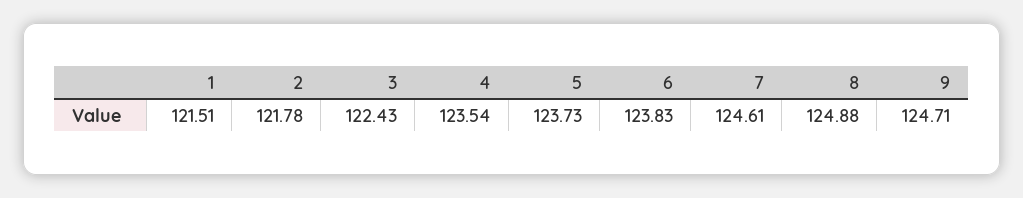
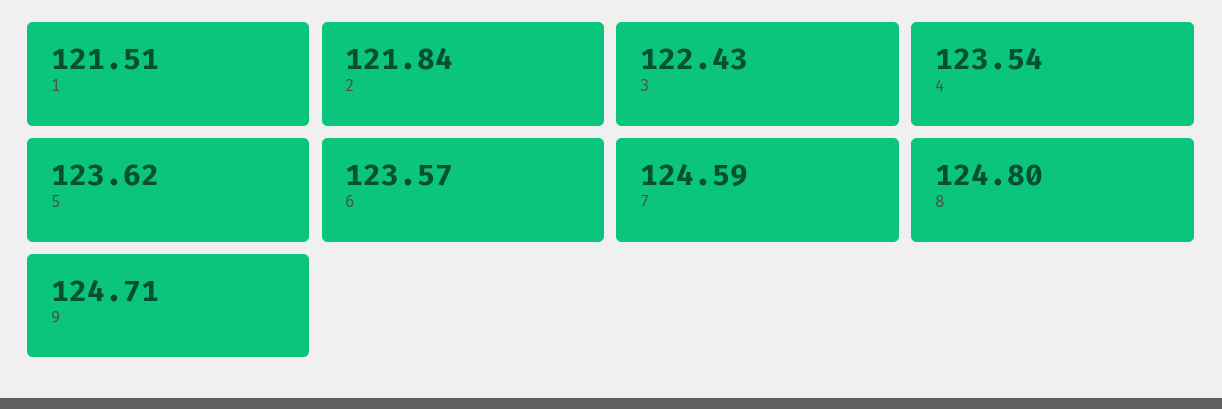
2: 121.78 -> 121.84
5: 123.73 -> 123.62
6: 123.83 -> 123.57
7: 124.61 -> 124.59
8: 124.88 -> 124.8

